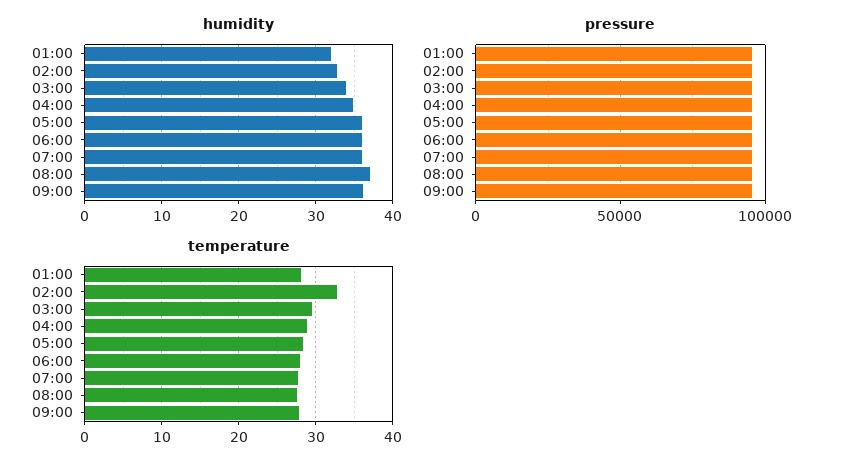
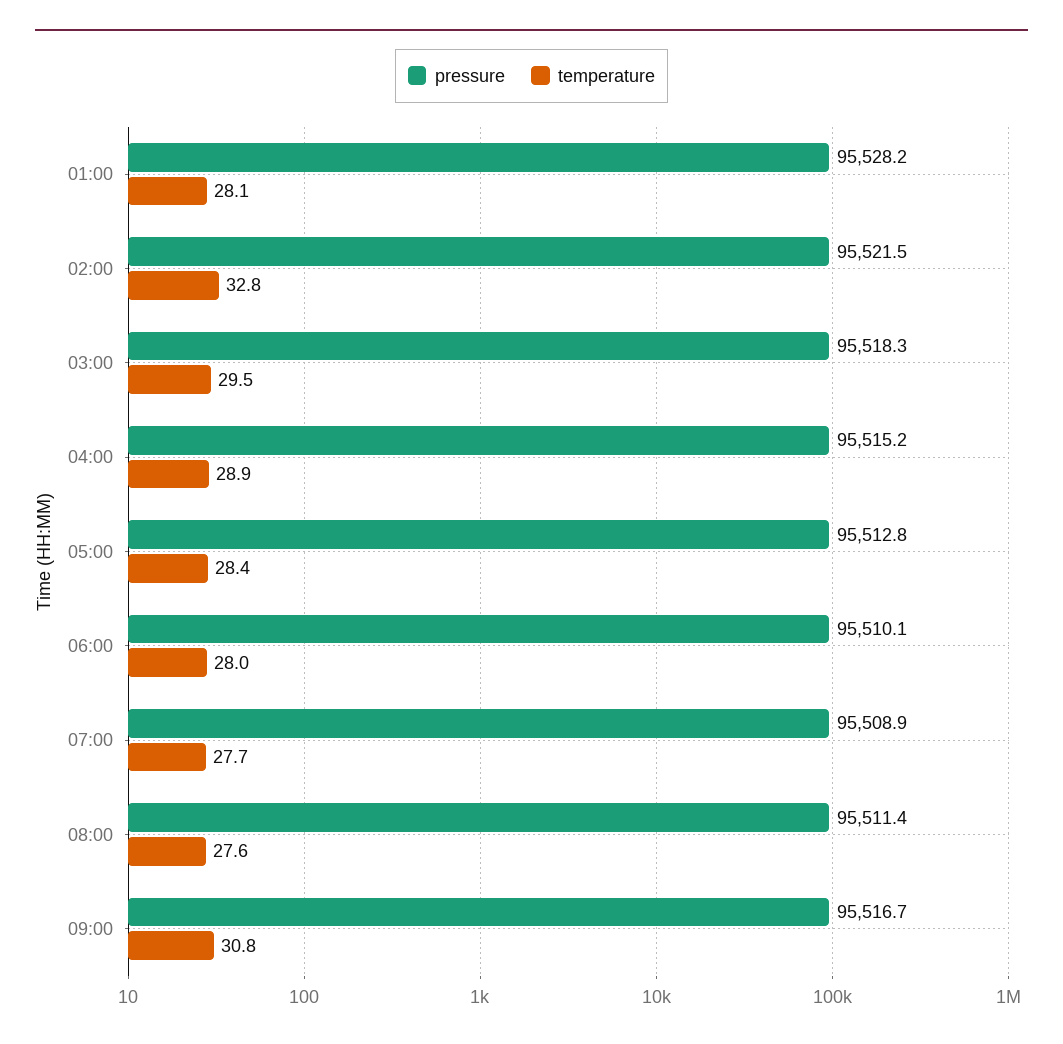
humidity, 01:00: 32 -> none
humidity, 02:00: 33 -> none
humidity, 03:00: 34 -> none
humidity, 04:00: 35 -> none
humidity, 05:00: 36 -> none
humidity, 06:00: 36 -> none
humidity, 07:00: 36 -> none
humidity, 08:00: 37 -> none
humidity, 09:00: 36 -> none
temperature, 09:00: 28 -> 30.8

